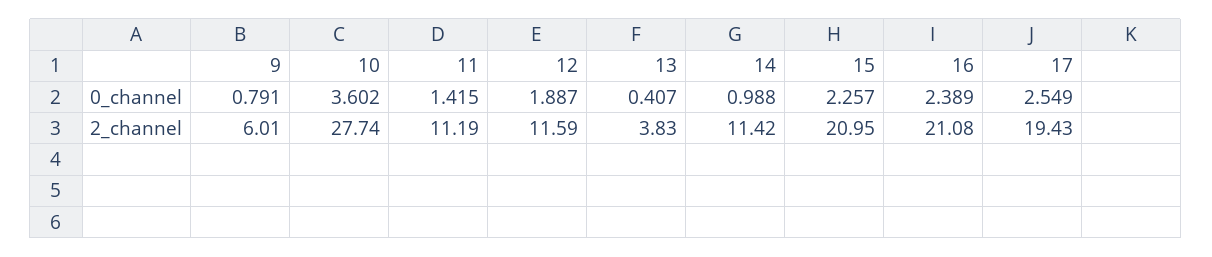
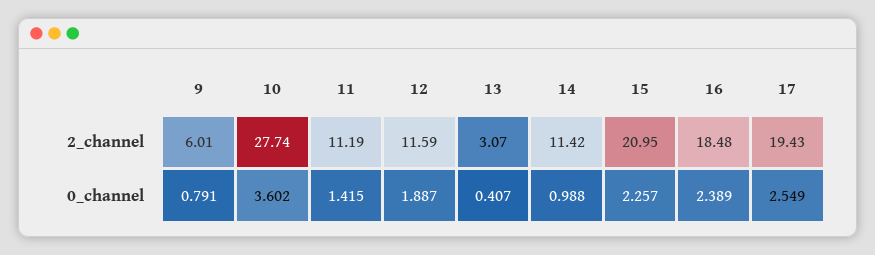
13, 2_channel: 3.83 -> 3.07
16, 2_channel: 21.08 -> 18.48

